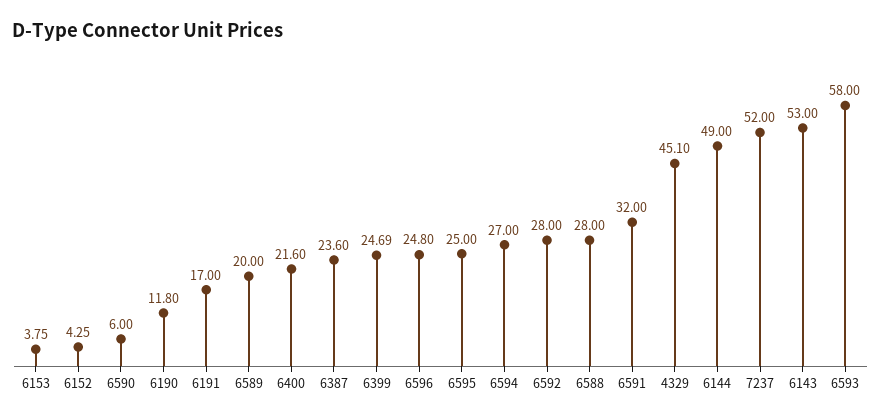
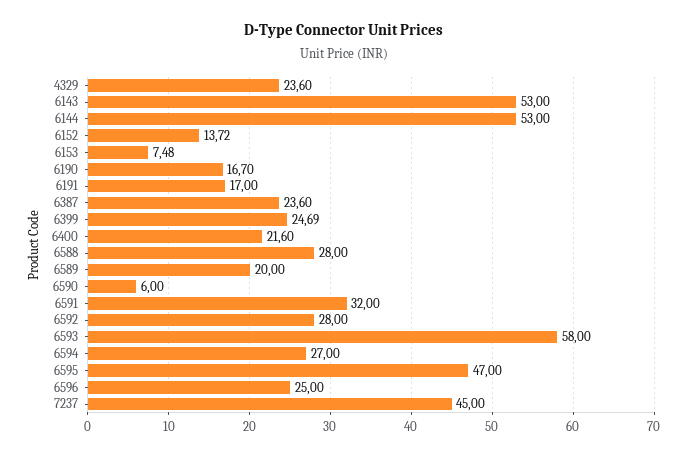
6153: 3.75 -> 7.48
6152: 4.25 -> 13.72
6190: 11.8 -> 16.7
6596: 24.8 -> 25
6595: 25 -> 47
4329: 45.1 -> 23.6
6144: 49 -> 53
7237: 52 -> 45

